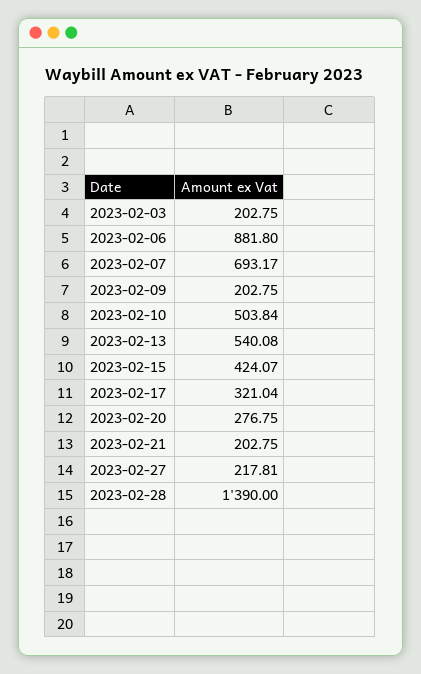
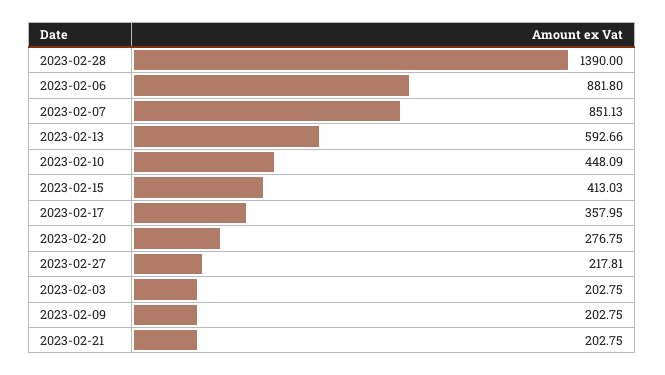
2023-02-07: 693.17 -> 851.13
2023-02-10: 503.84 -> 448.09
2023-02-13: 540.08 -> 592.66
2023-02-15: 424.07 -> 413.03
2023-02-17: 321.04 -> 357.95

